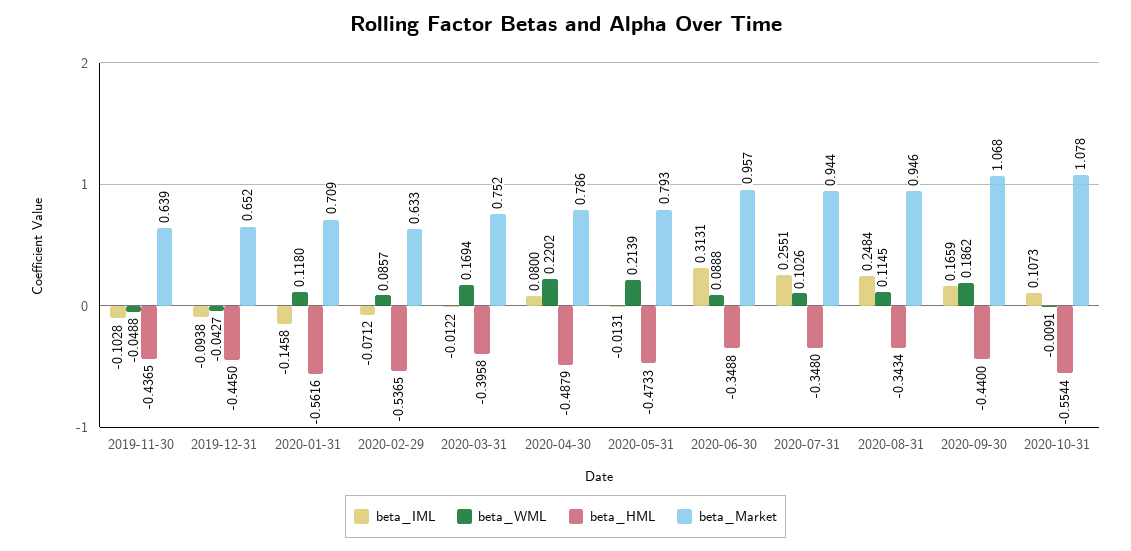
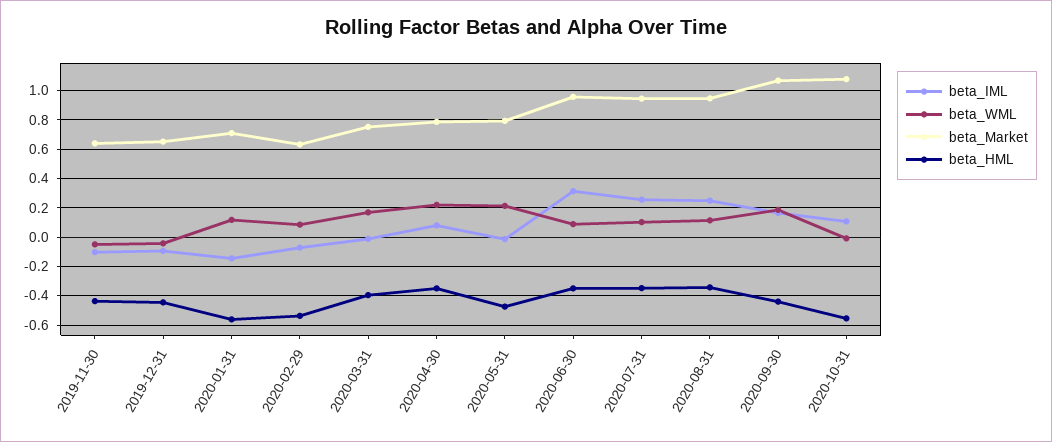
beta_HML, 2020-04-30: -0.4879 -> -0.35

